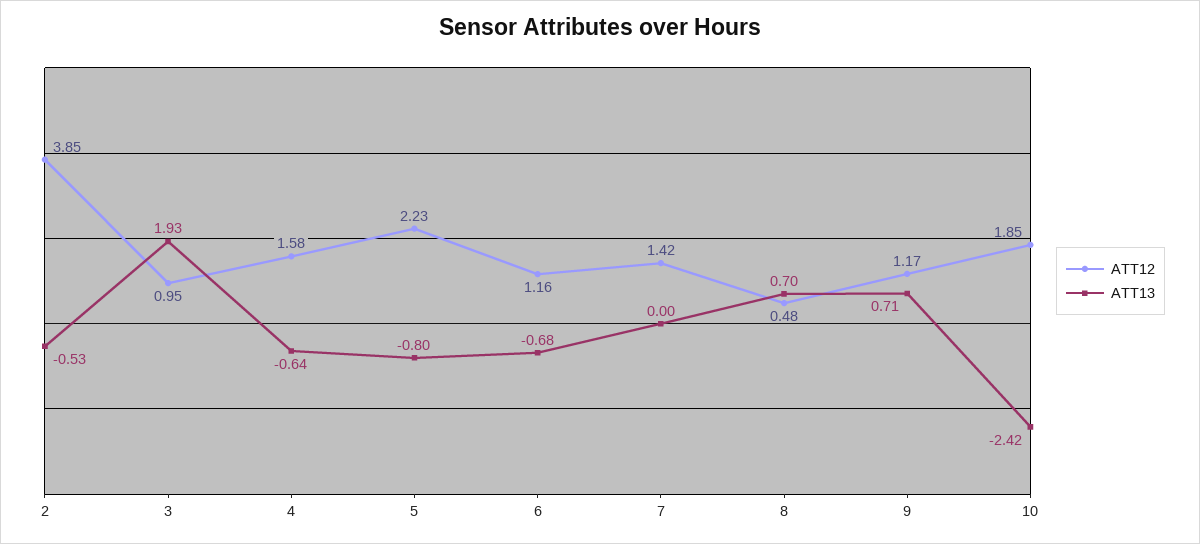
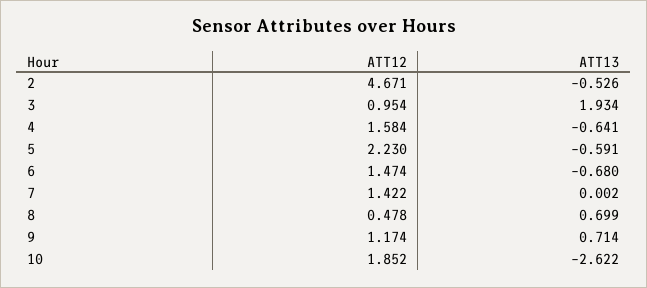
ATT12, 2: 3.85 -> 4.671
ATT13, 5: -0.8 -> -0.591
ATT12, 6: 1.16 -> 1.474
ATT13, 10: -2.42 -> -2.622

